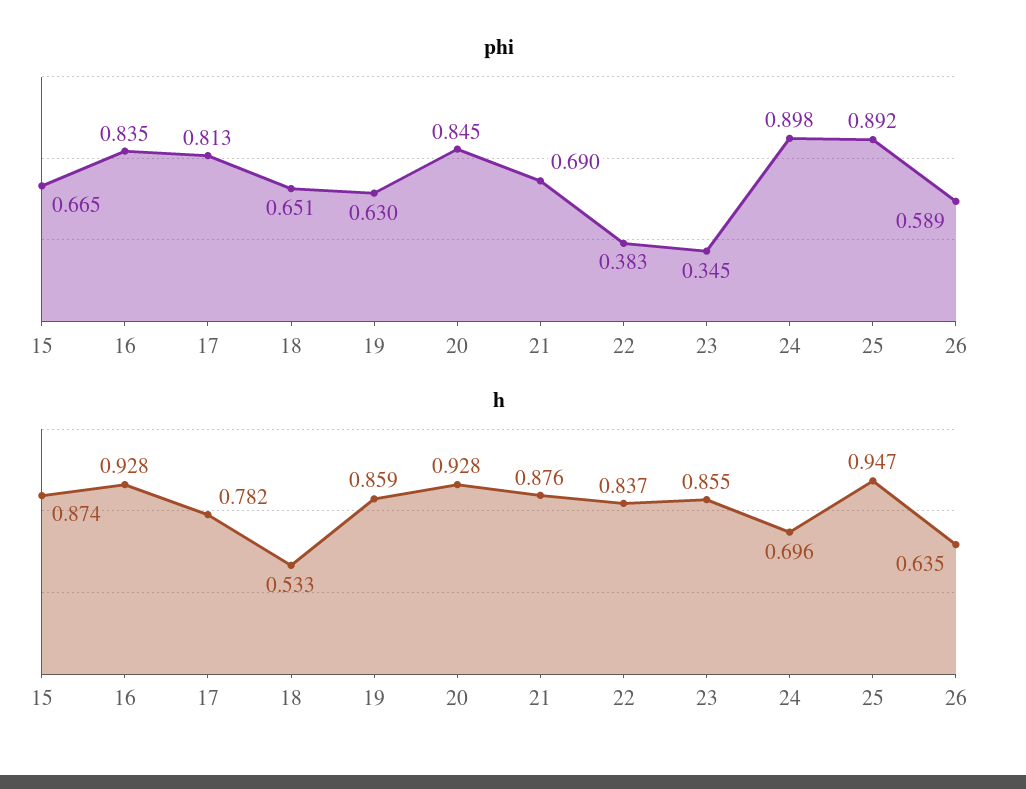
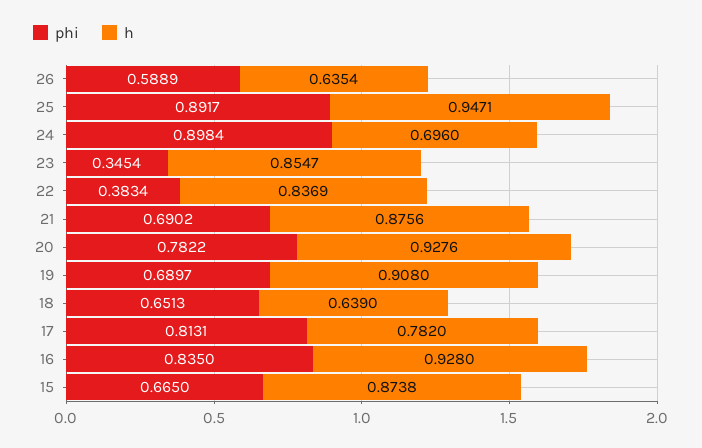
phi, 19: 0.63 -> 0.6897
phi, 20: 0.845 -> 0.7822
h, 18: 0.533 -> 0.639
h, 19: 0.859 -> 0.908

